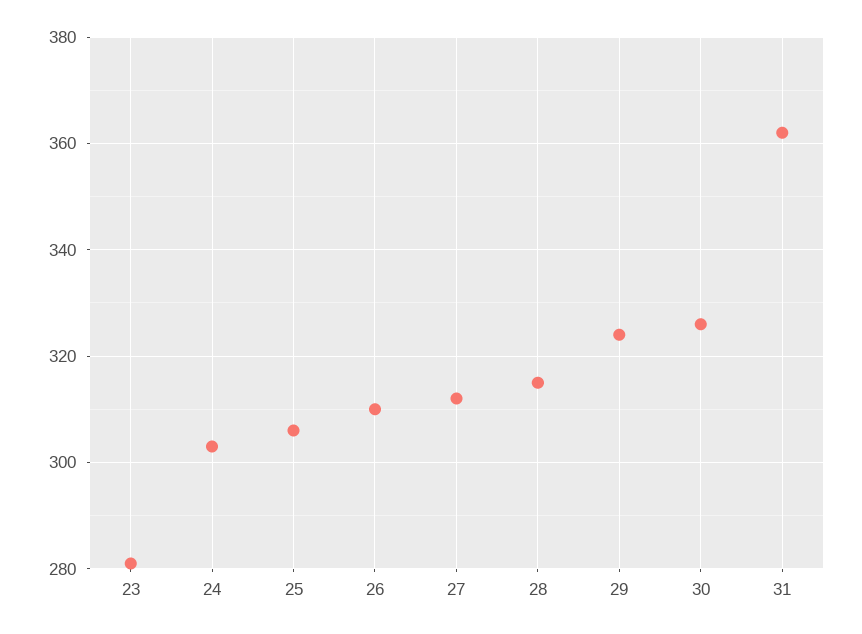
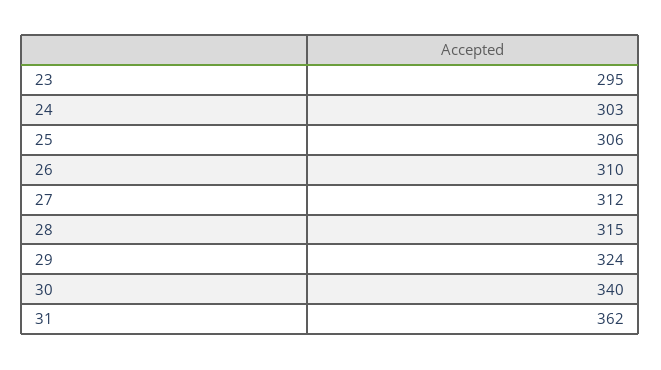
23: 280 -> 295
30: 325 -> 340

